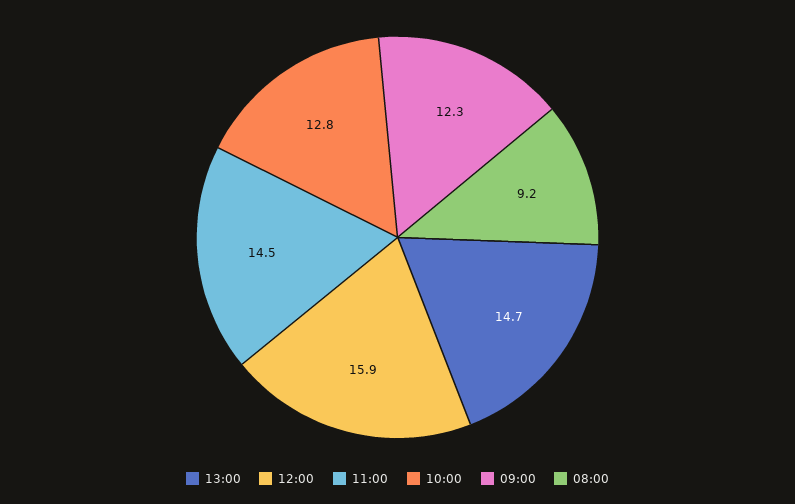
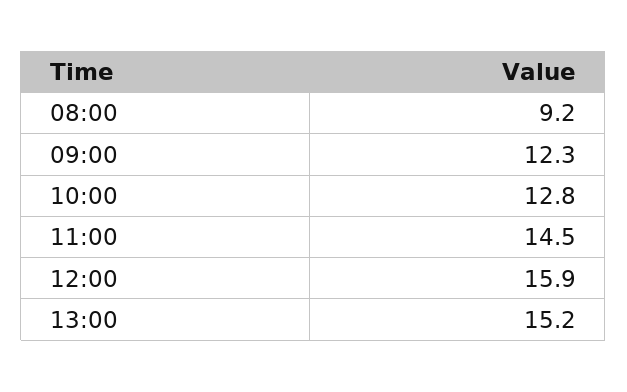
13:00: 14.7 -> 15.2

